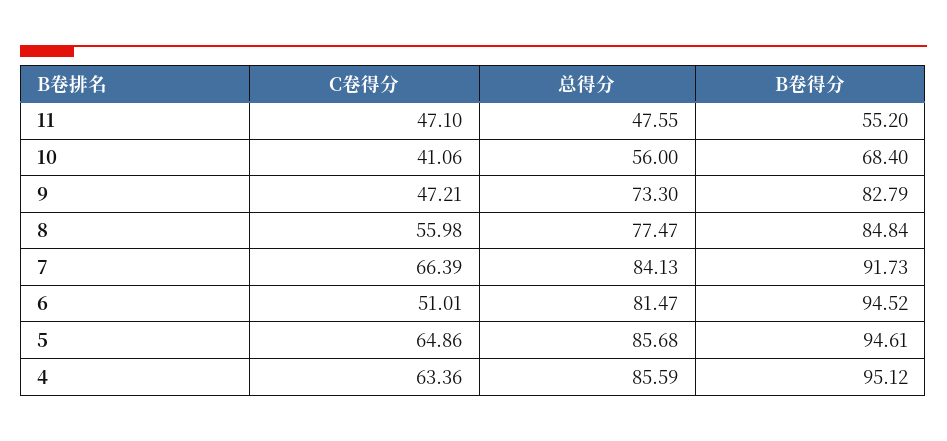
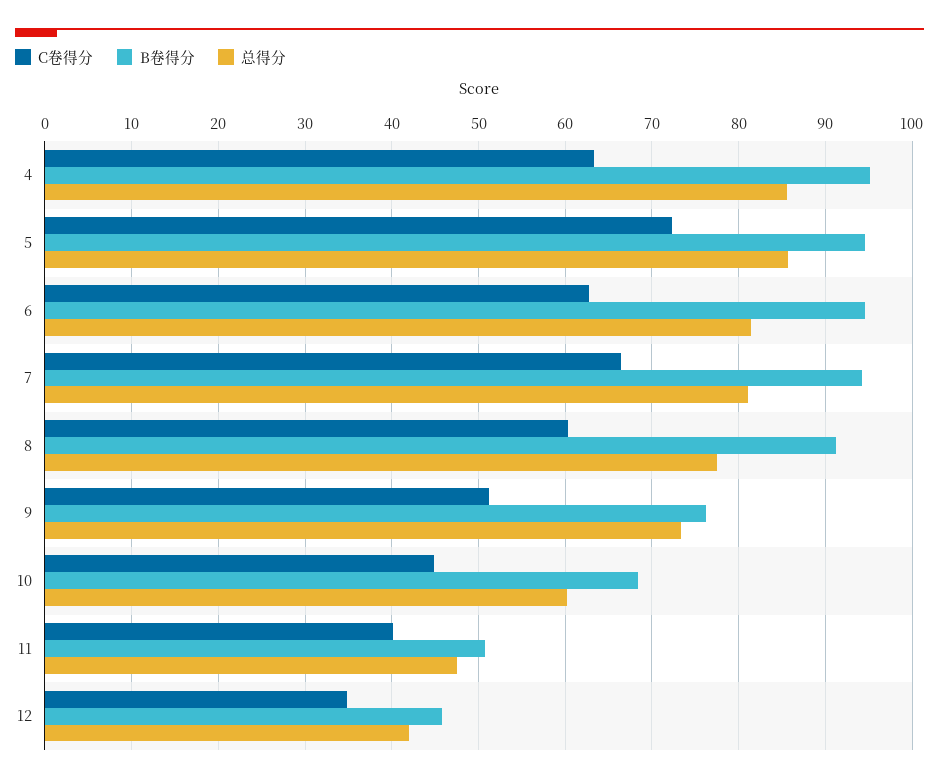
C卷得分, 11: 47.1 -> 40
B卷得分, 11: 55.2 -> 51
C卷得分, 10: 41.06 -> 45
总得分, 10: 56 -> 60
C卷得分, 9: 47.21 -> 51
B卷得分, 9: 82.79 -> 76
C卷得分, 8: 55.98 -> 60
B卷得分, 8: 84.84 -> 91
总得分, 7: 84.13 -> 81
B卷得分, 7: 91.73 -> 94
C卷得分, 6: 51.01 -> 63
C卷得分, 5: 64.86 -> 72
C卷得分, 12: none -> 35
B卷得分, 12: none -> 46
总得分, 12: none -> 42

